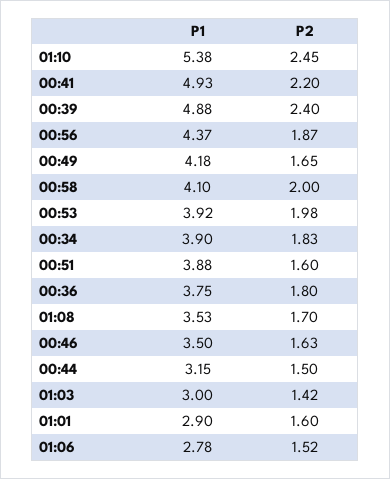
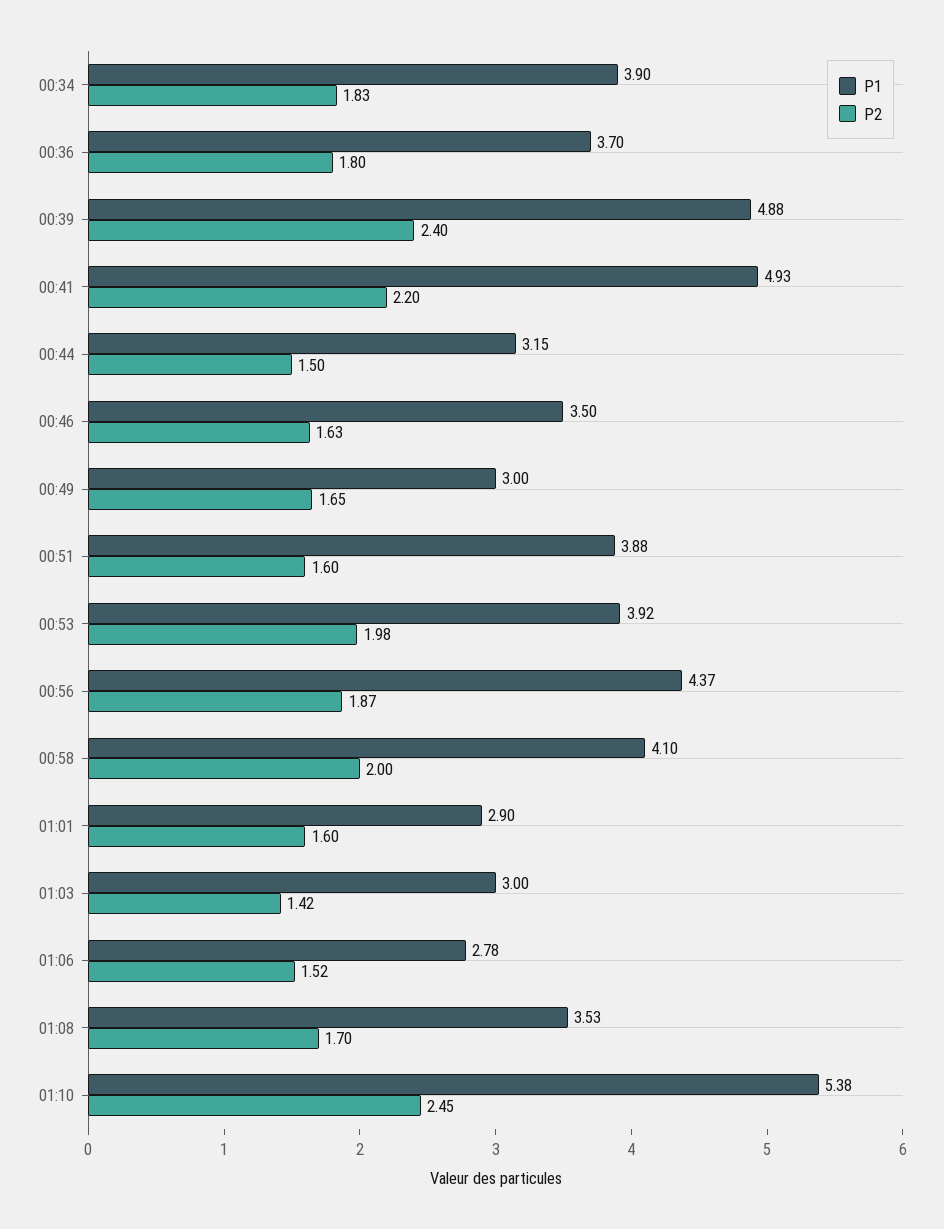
P1, 00:49: 4.18 -> 3
P1, 00:36: 3.75 -> 3.7

